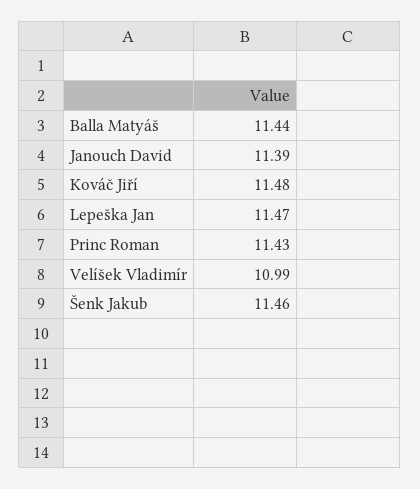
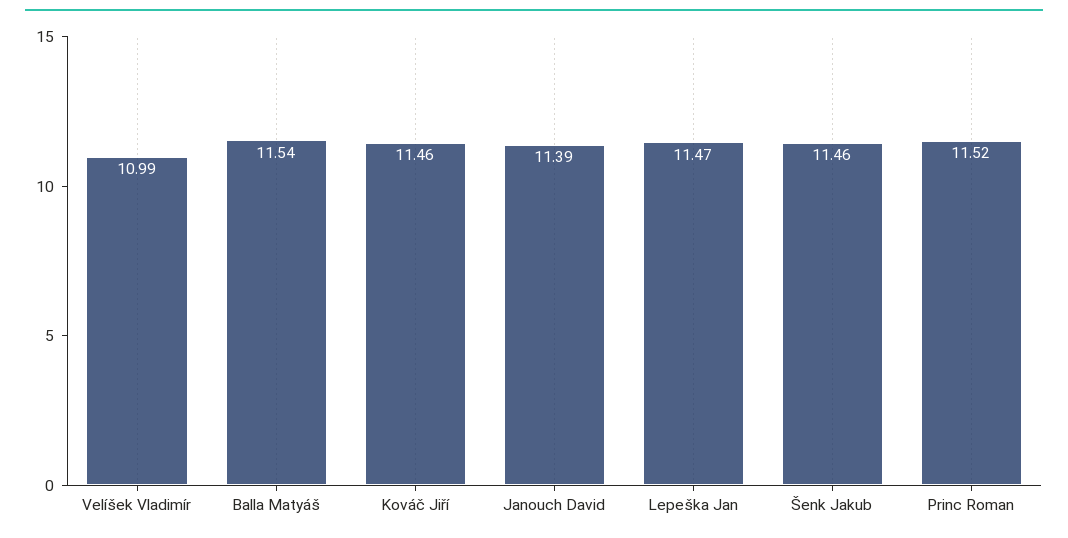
Balla Matyáš: 11.44 -> 11.54
Kováč Jiří: 11.48 -> 11.46
Princ Roman: 11.43 -> 11.52

